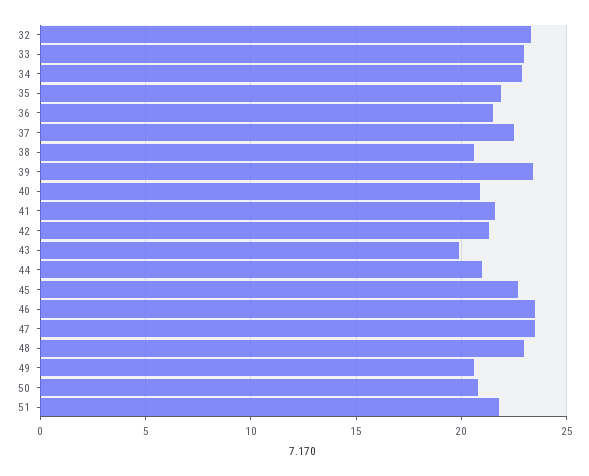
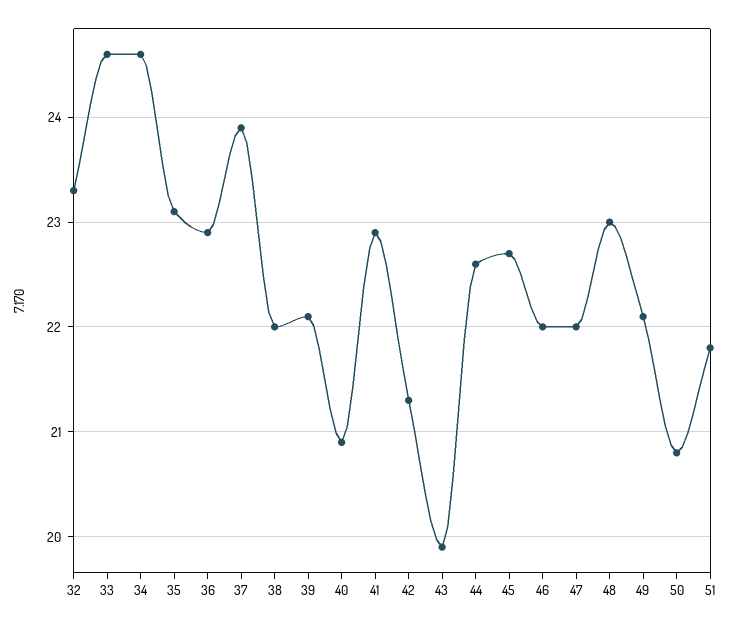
33: 23 -> 24.6
34: 23 -> 24.6
35: 22 -> 23.1
36: 21.5 -> 22.9
37: 22.5 -> 23.9
38: 20.5 -> 22
39: 23.5 -> 22.1
41: 21.5 -> 22.9
44: 21 -> 22.6
46: 23.5 -> 22
47: 23.5 -> 22
49: 20.5 -> 22.1

